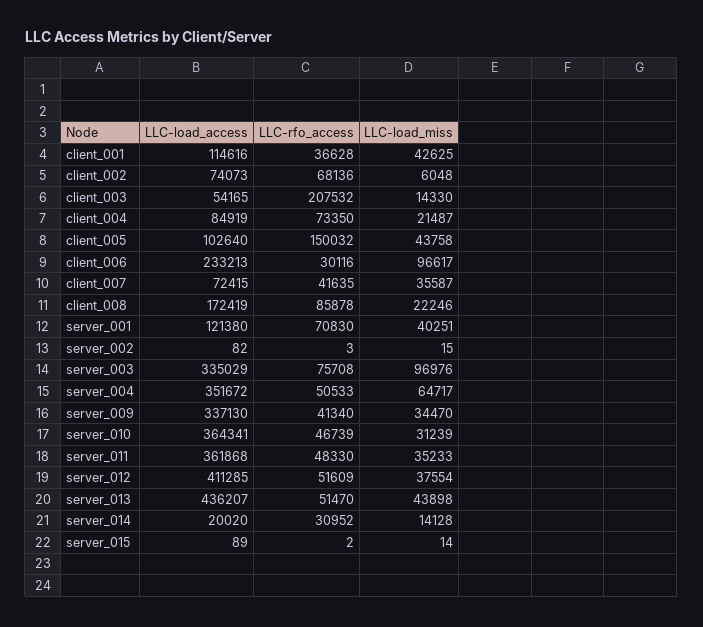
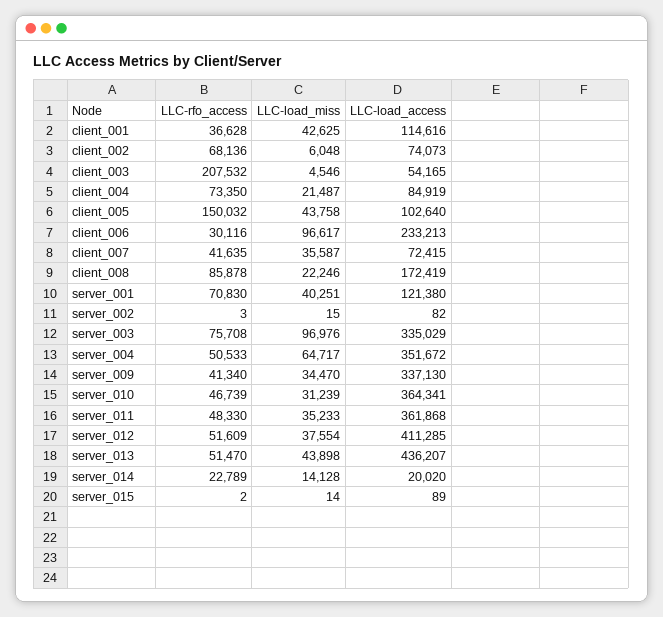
LLC-load_miss, client_003: 14330 -> 4546
LLC-rfo_access, server_014: 30952 -> 22789

